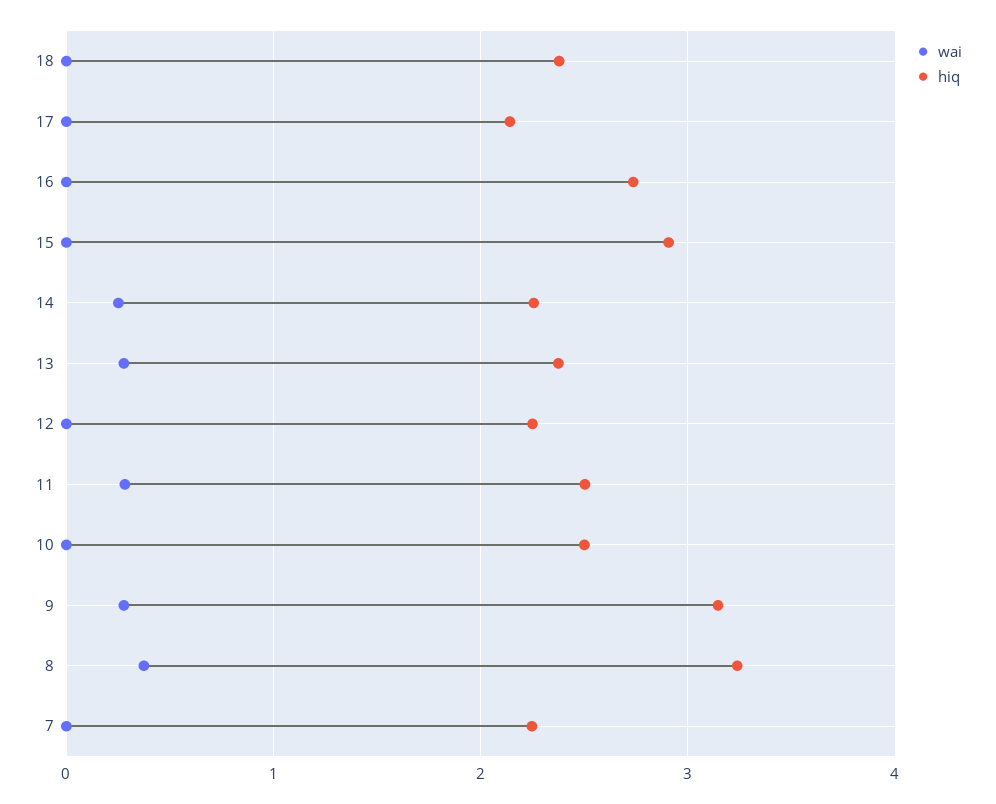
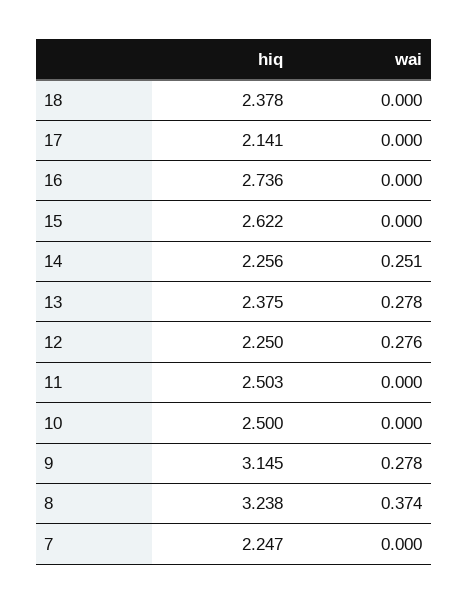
hiq, 15: 2.9 -> 2.622
wai, 12: 0 -> 0.276
wai, 11: 0.3 -> 0

